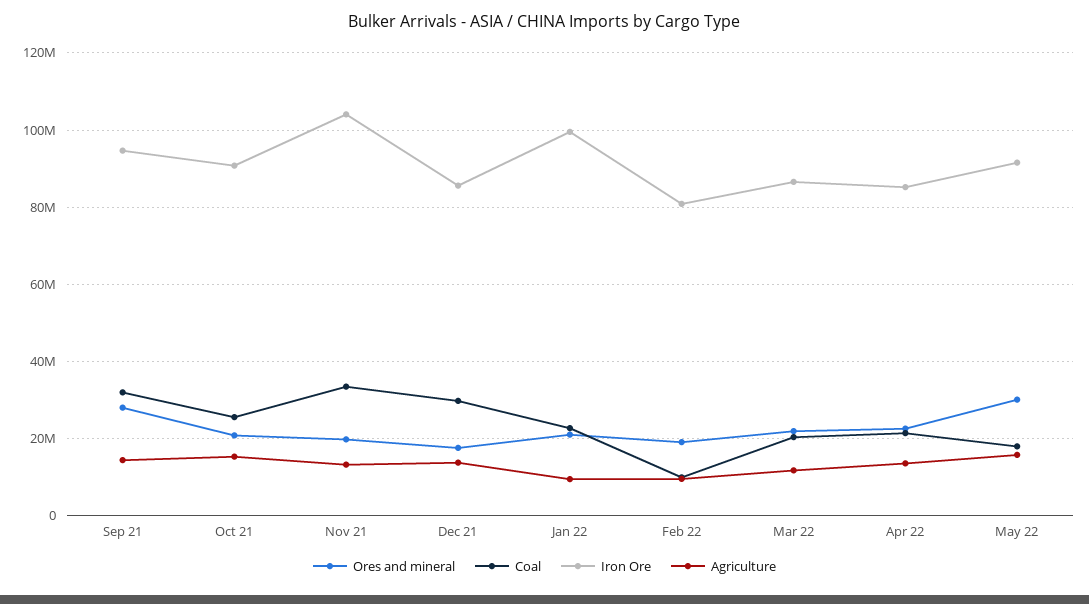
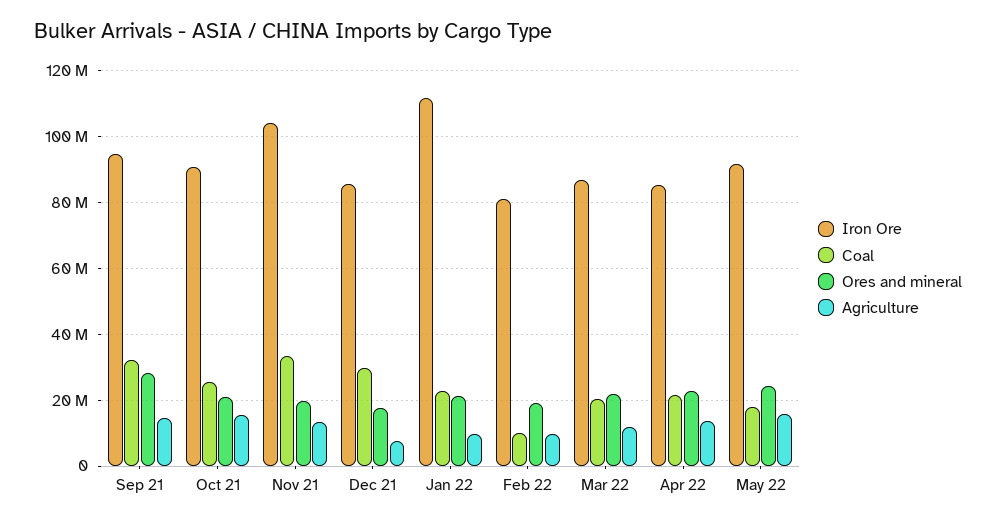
Agriculture, Dec 21: 14000000 -> 8000000
Iron Ore, Jan 22: 100000000 -> 112000000
Ores and mineral, May 22: 30000000 -> 24000000

